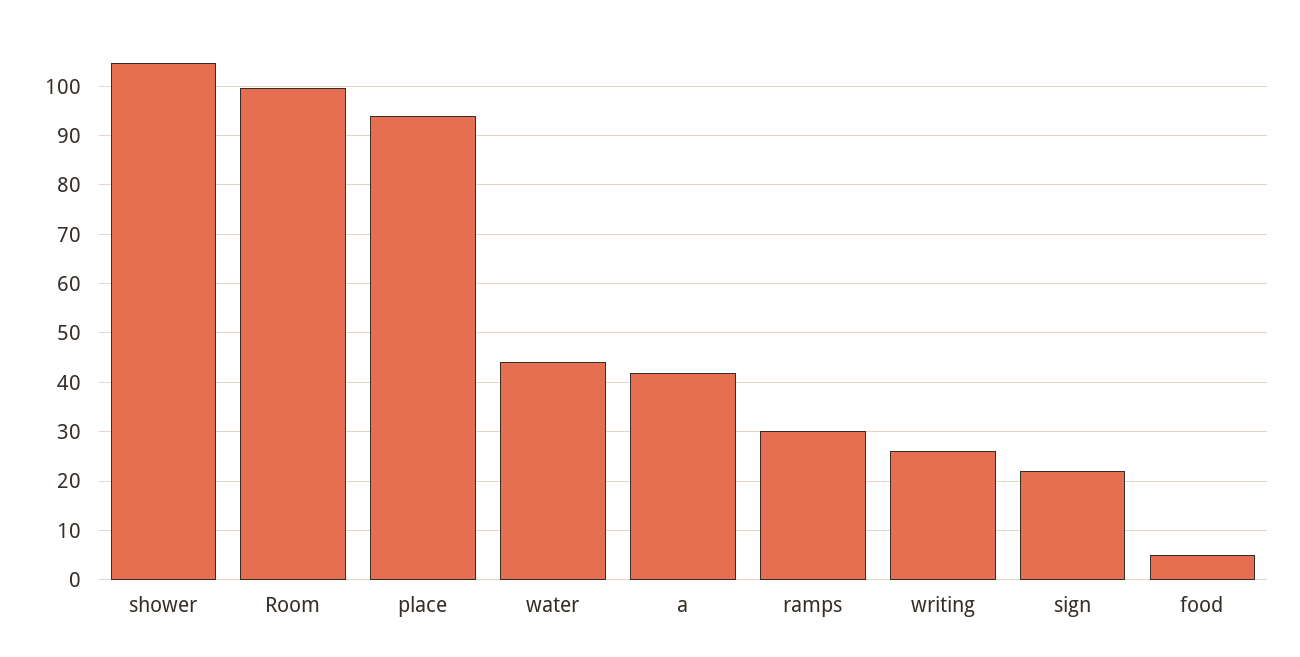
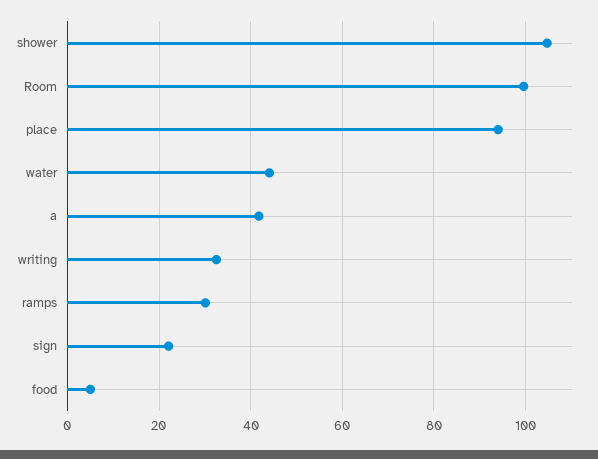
writing: 26 -> 32

